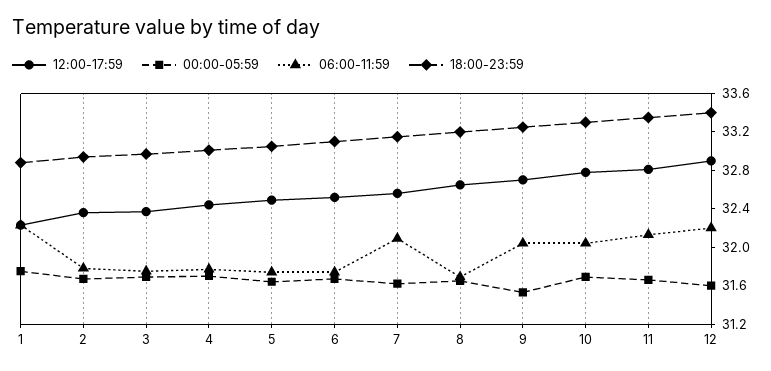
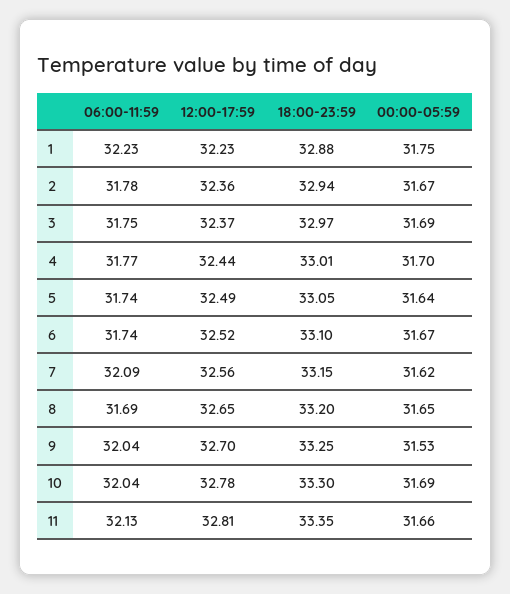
12:00-17:59, 12: 32.9 -> none
00:00-05:59, 12: 31.6 -> none
06:00-11:59, 12: 32.2 -> none
18:00-23:59, 12: 33.4 -> none

